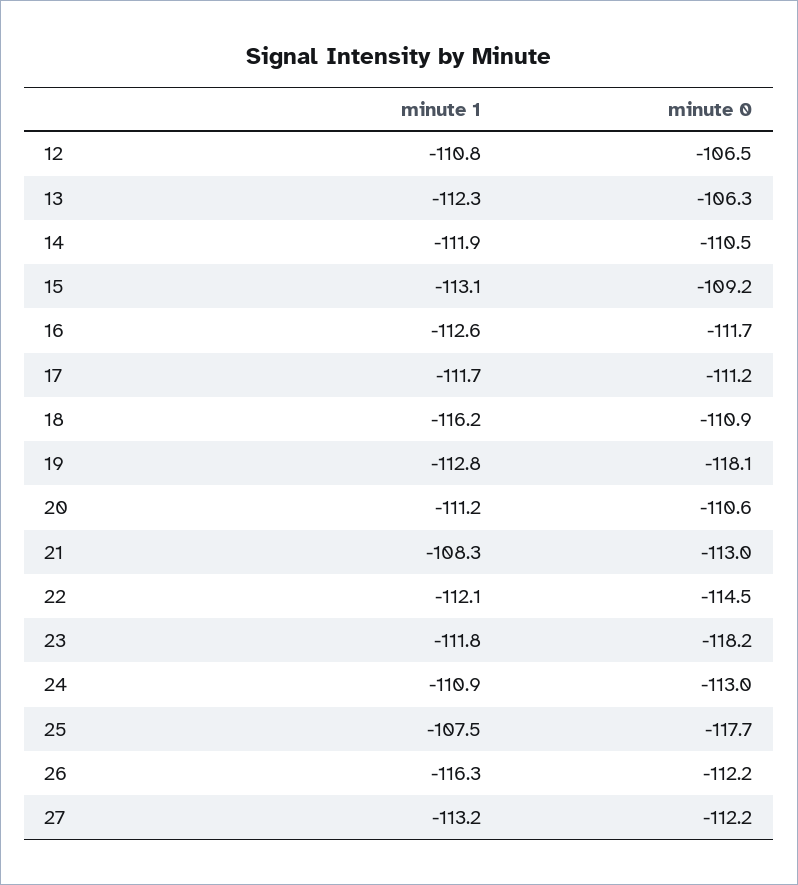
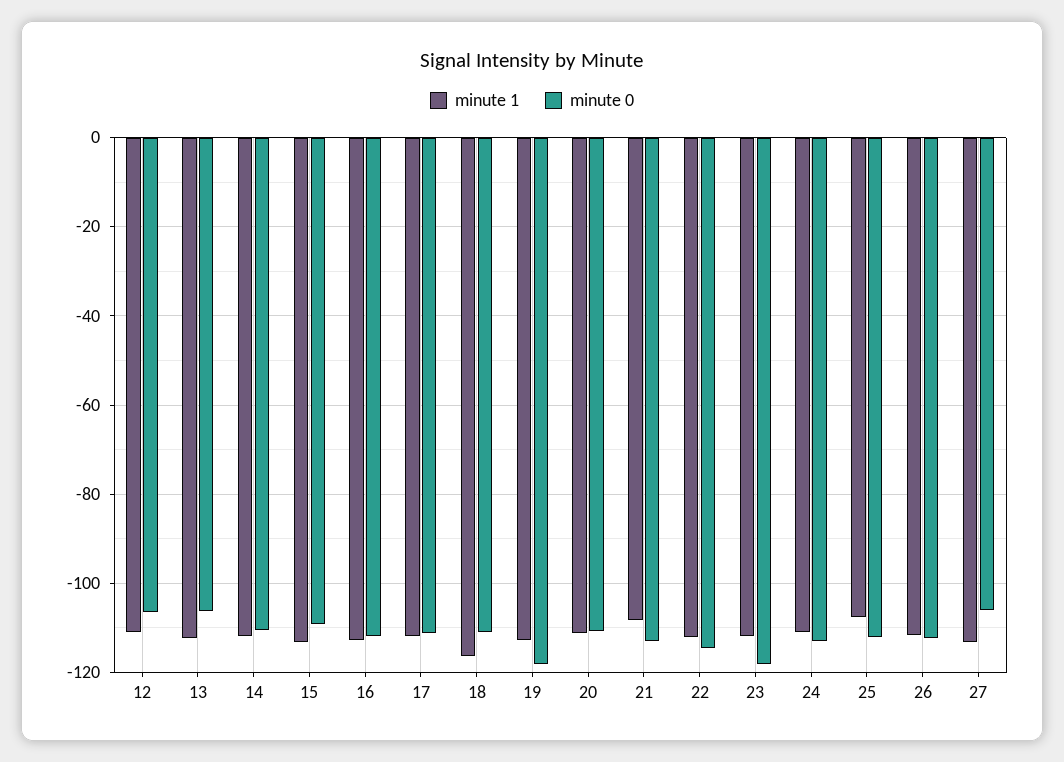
minute 0, 25: -117.7 -> -112
minute 1, 26: -116.3 -> -112
minute 0, 27: -112.2 -> -106

